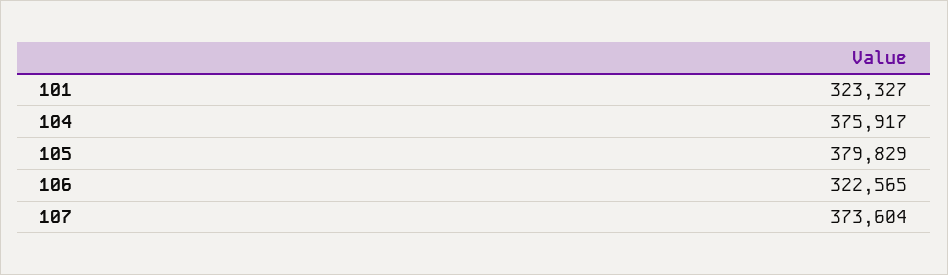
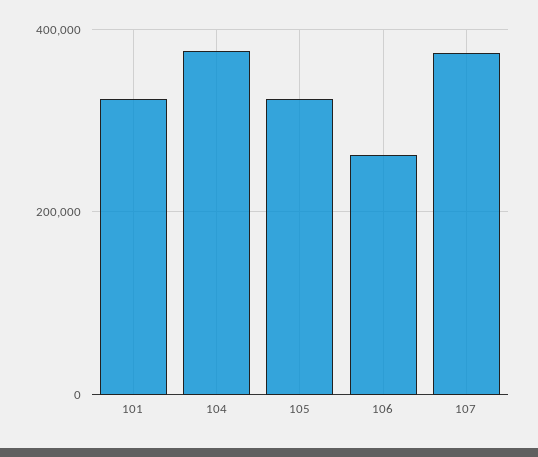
105: 379829 -> 320000
106: 322565 -> 260000

